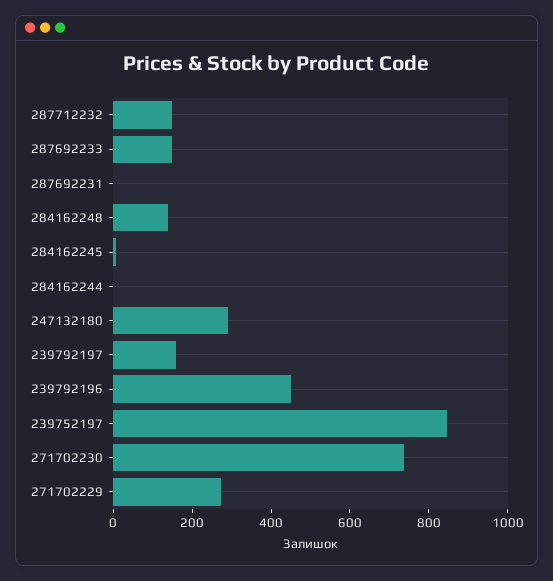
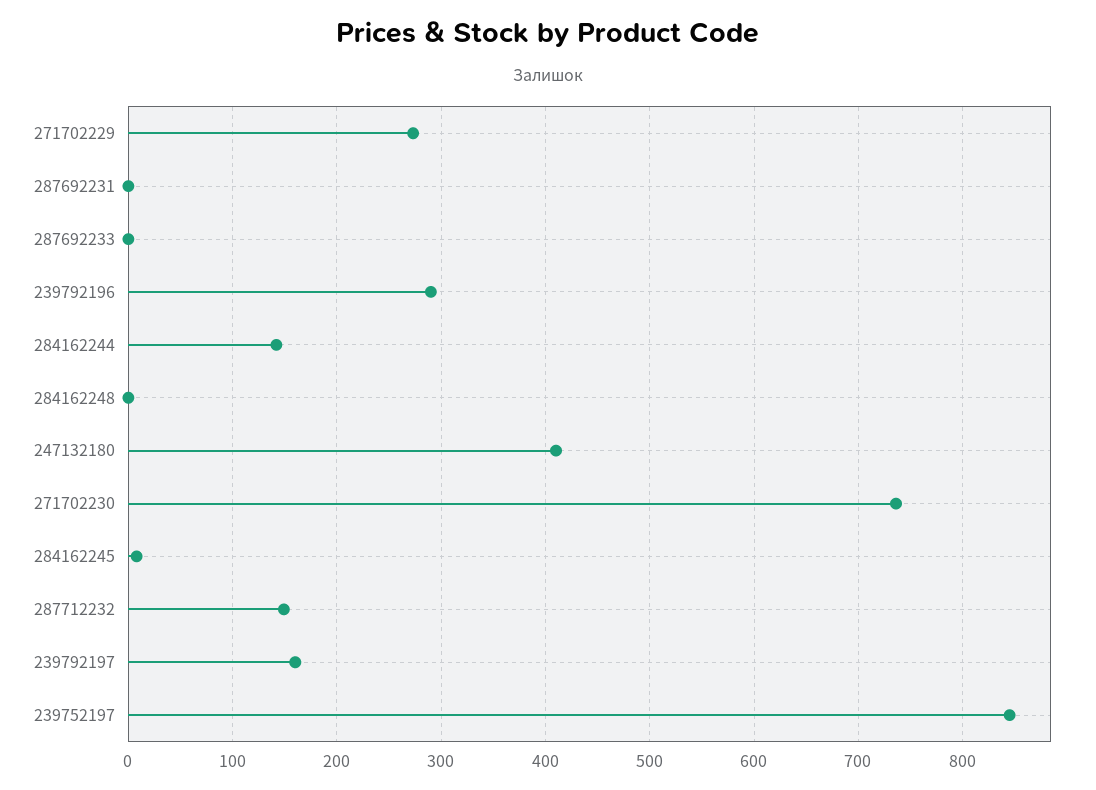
287692233: 150 -> 0
284162248: 150 -> 0
284162244: 0 -> 140
247132180: 300 -> 410
239792196: 450 -> 290

